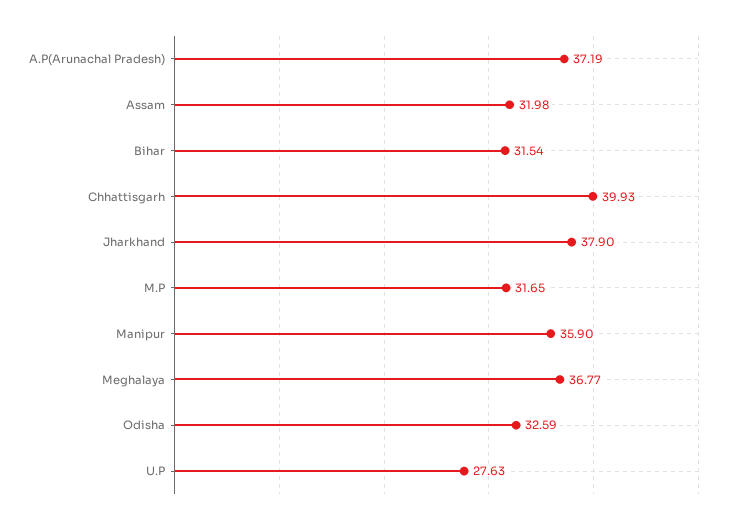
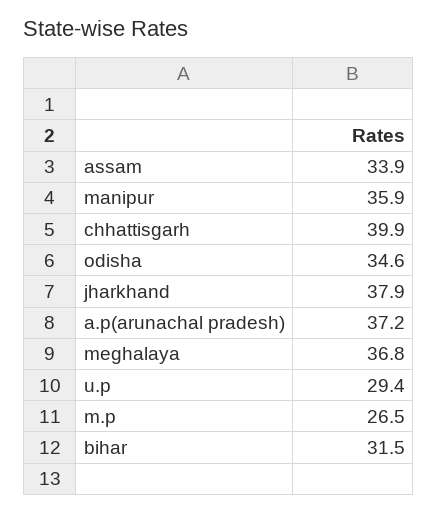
Assam: 31.98 -> 33.9
M.P: 31.65 -> 26.5
Odisha: 32.59 -> 34.6
U.P: 27.63 -> 29.4

